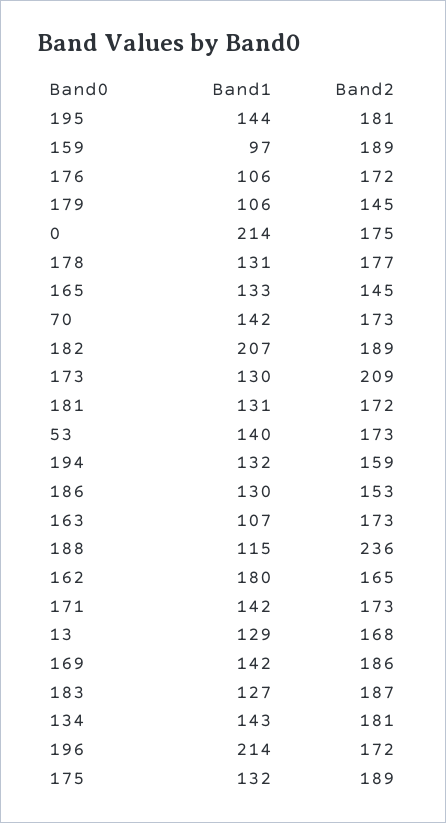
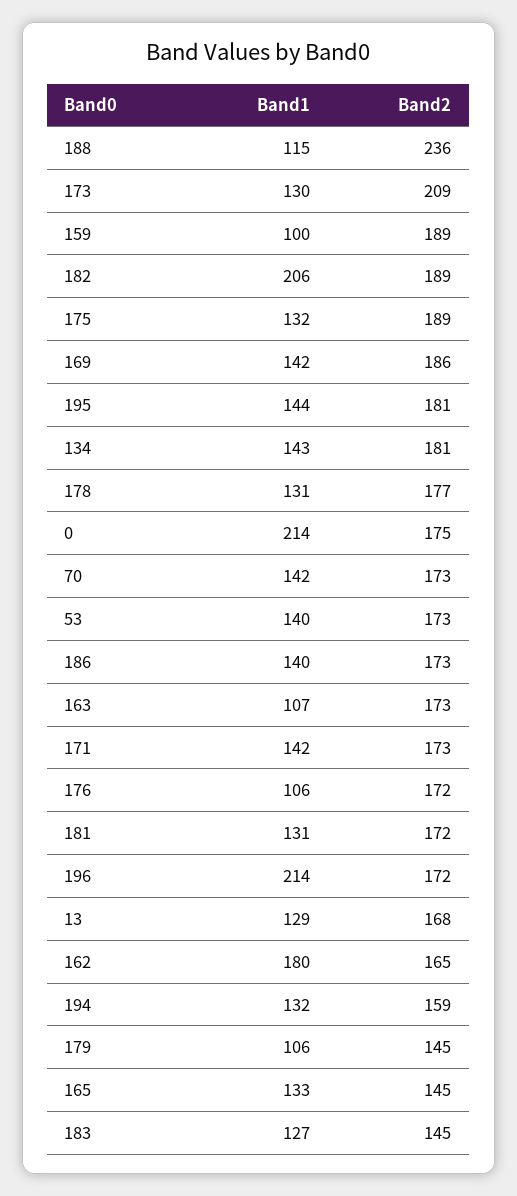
Band1, 159: 97 -> 100
Band1, 182: 207 -> 206
Band1, 186: 130 -> 140
Band2, 186: 153 -> 173
Band2, 183: 187 -> 145

